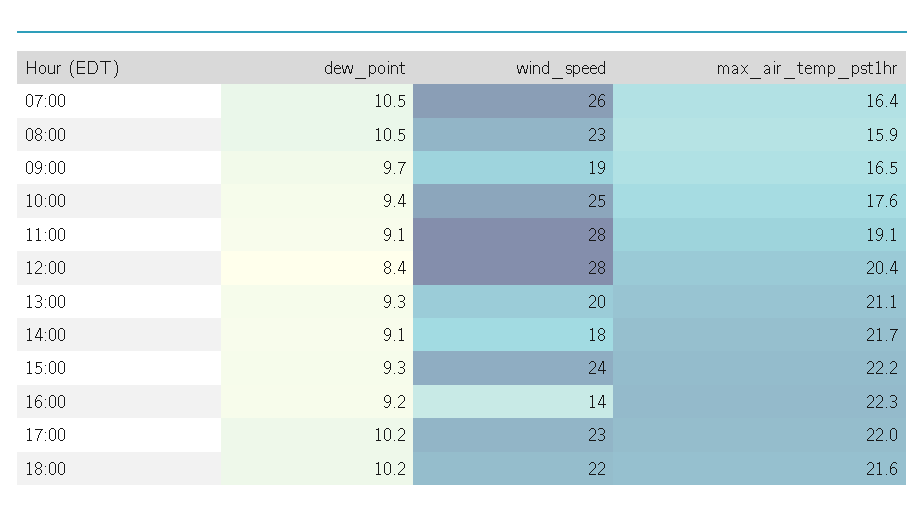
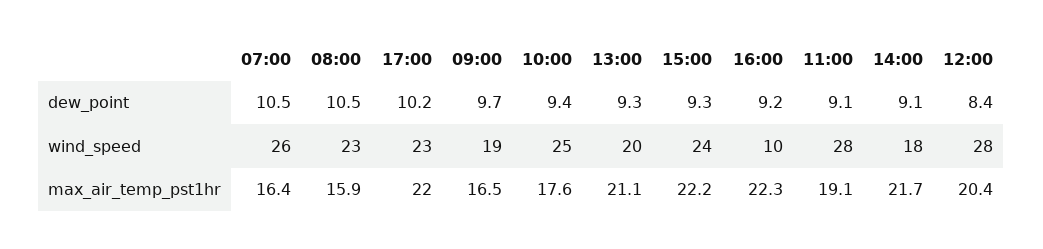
wind_speed, 16:00: 14 -> 10
dew_point, 18:00: 10.2 -> none
wind_speed, 18:00: 22 -> none
max_air_temp_pst1hr, 18:00: 21.6 -> none

